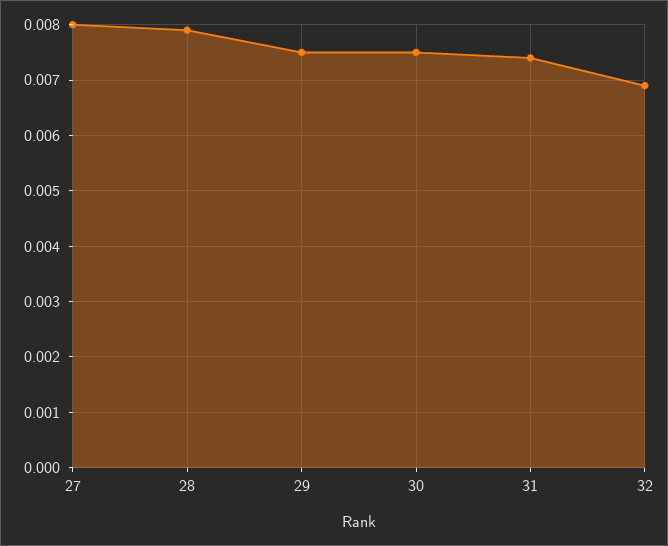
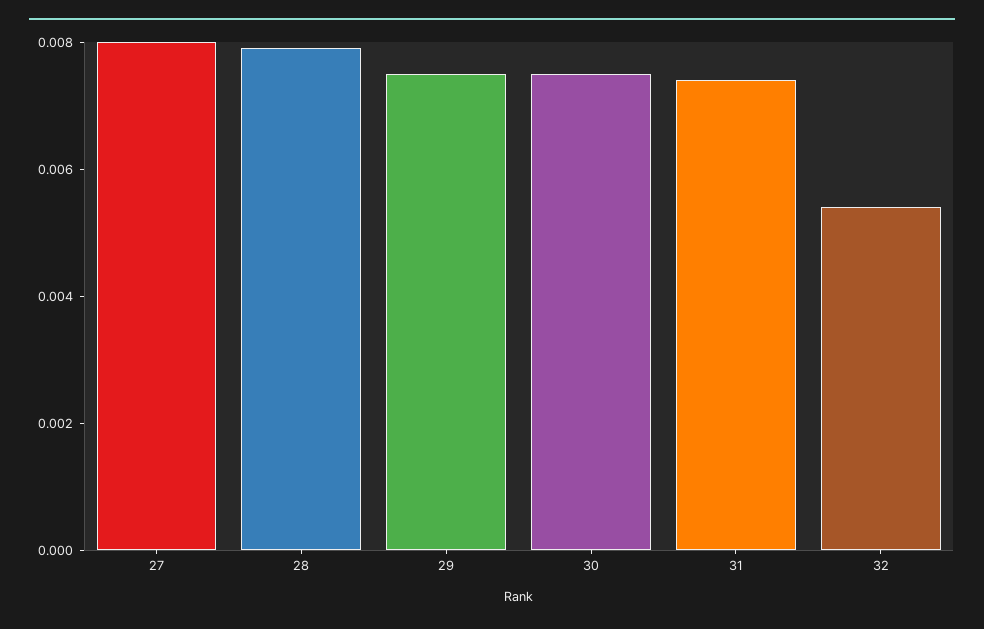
32: 0.007 -> 0.0055

